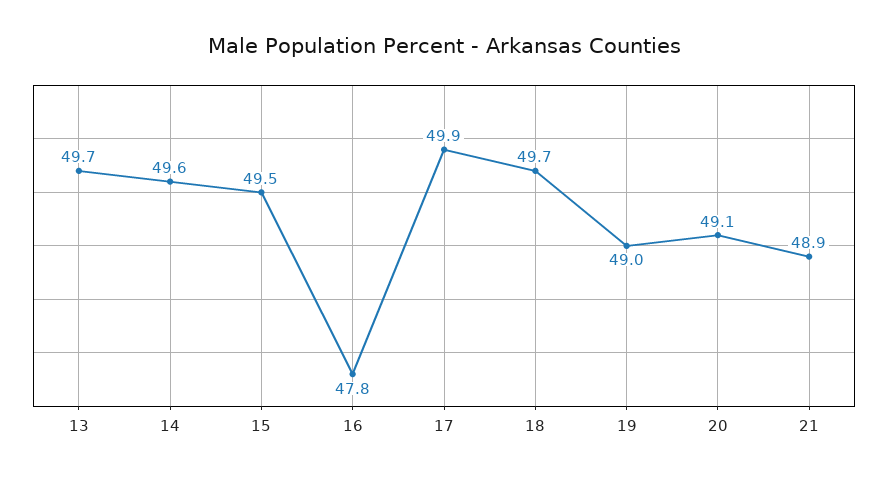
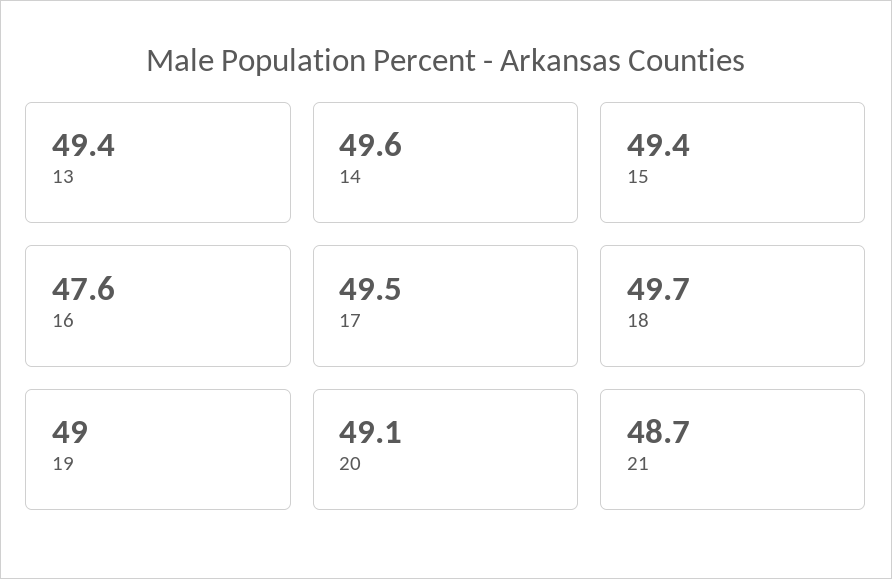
13: 49.7 -> 49.4
15: 49.5 -> 49.4
16: 47.8 -> 47.6
17: 49.9 -> 49.5
21: 48.9 -> 48.7

